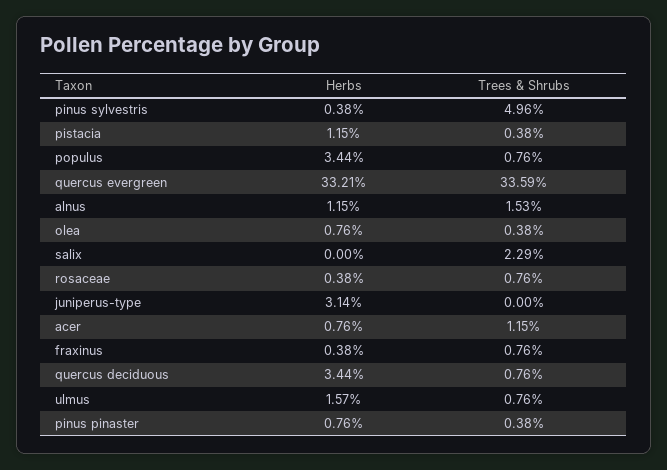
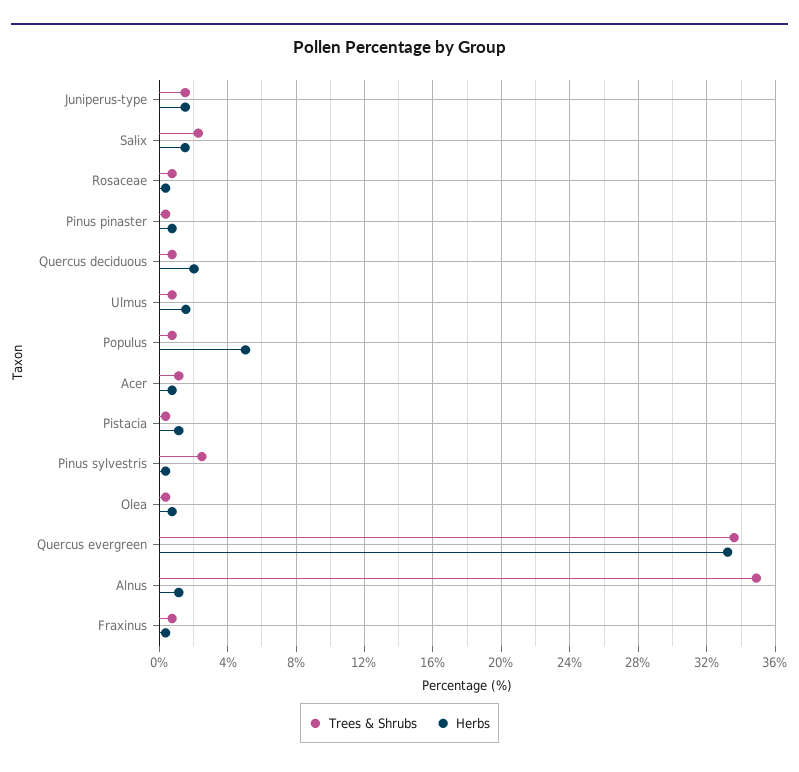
Trees & Shrubs, pinus sylvestris: 4.96 -> 2.5
Herbs, populus: 3.44 -> 5
Trees & Shrubs, alnus: 1.53 -> 35
Herbs, salix: 0 -> 1.5
Herbs, juniperus-type: 3.14 -> 1.5
Trees & Shrubs, juniperus-type: 0 -> 1.5
Herbs, quercus deciduous: 3.44 -> 2

